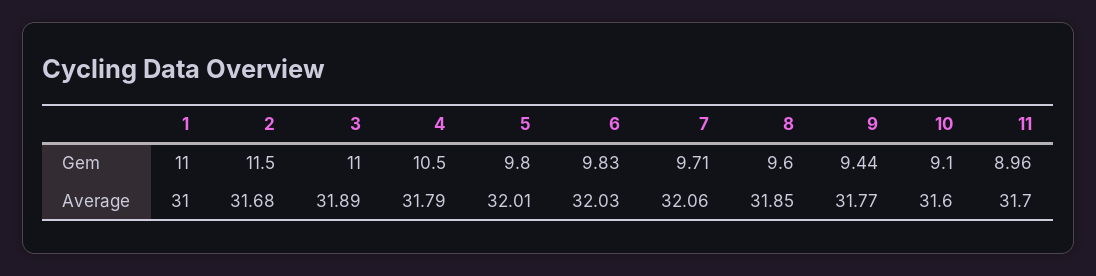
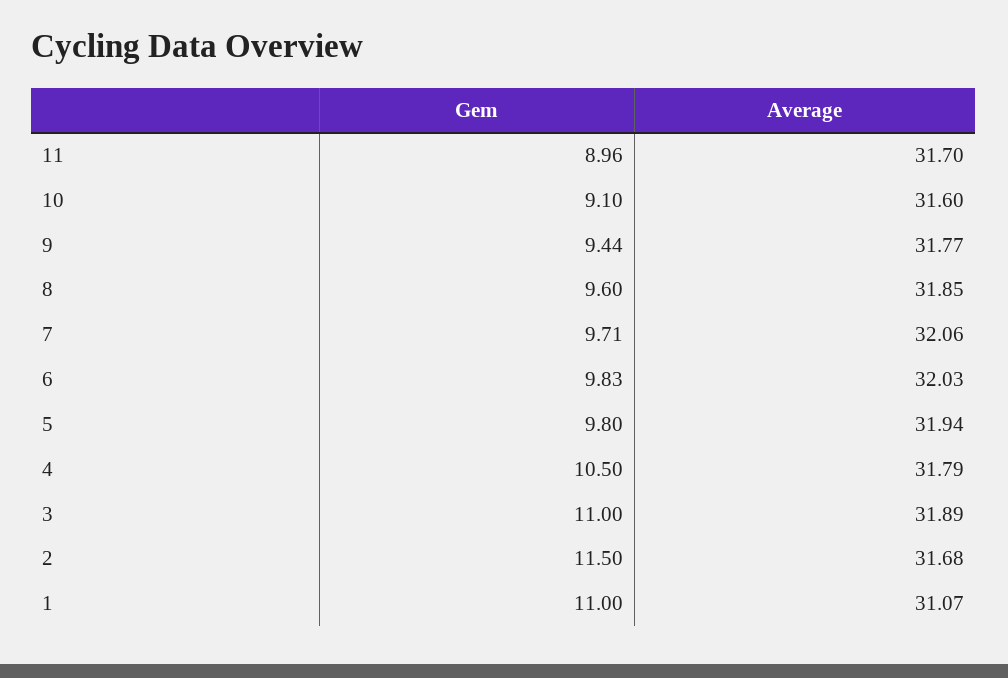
1, Average: 31 -> 31.07
5, Average: 32.01 -> 31.94

